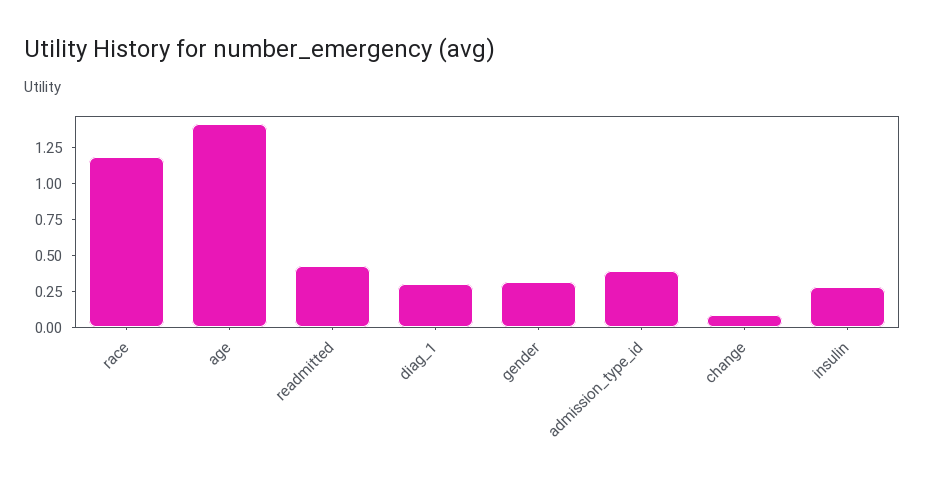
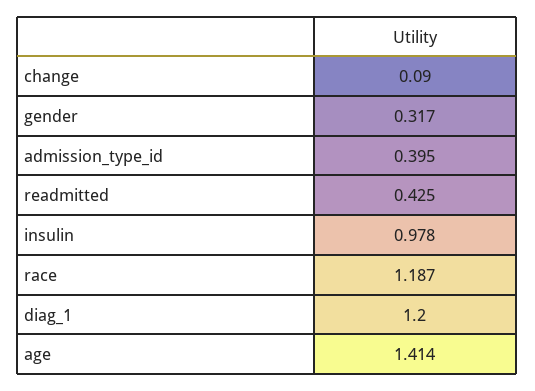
diag_1: 0.25 -> 1.2
insulin: 0.25 -> 0.978

